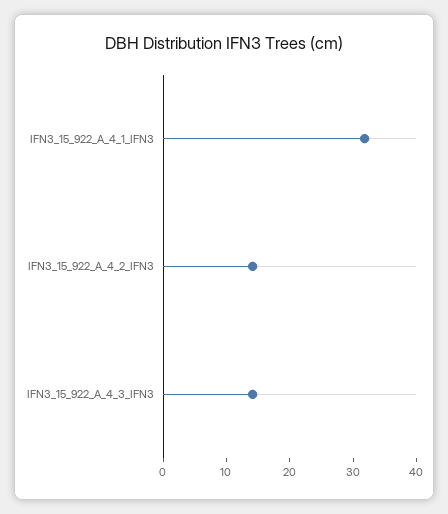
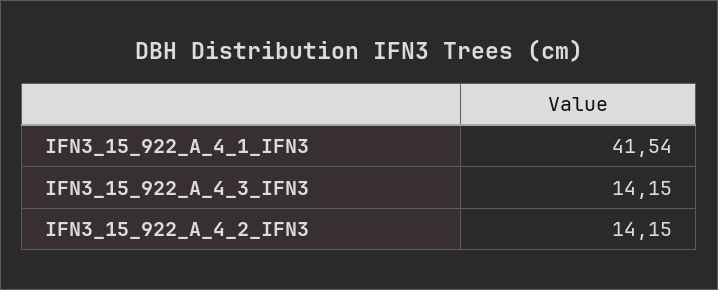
IFN3_15_922_A_4_1_IFN3: 32 -> 41.54

